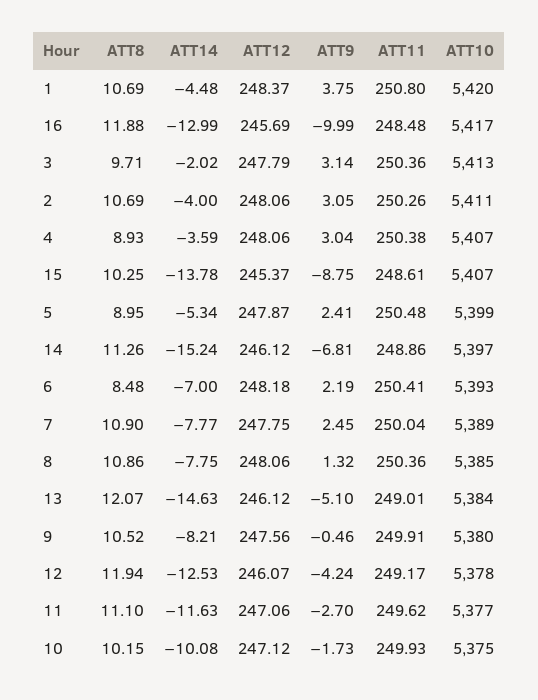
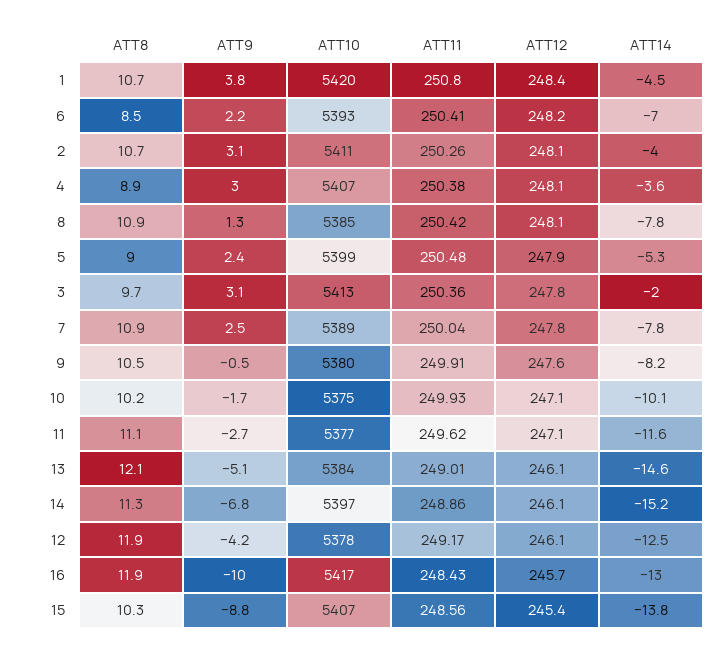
ATT11, 16: 248.48 -> 248.43
ATT11, 15: 248.61 -> 248.56
ATT11, 8: 250.36 -> 250.42

